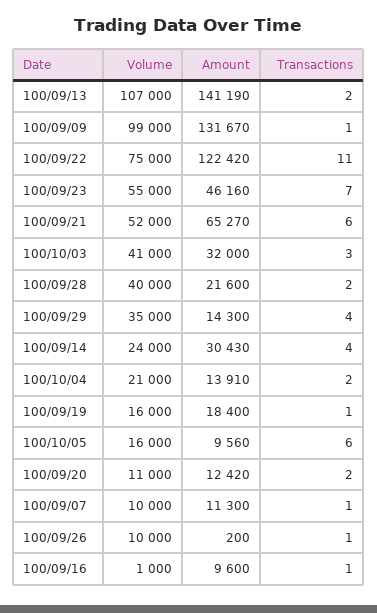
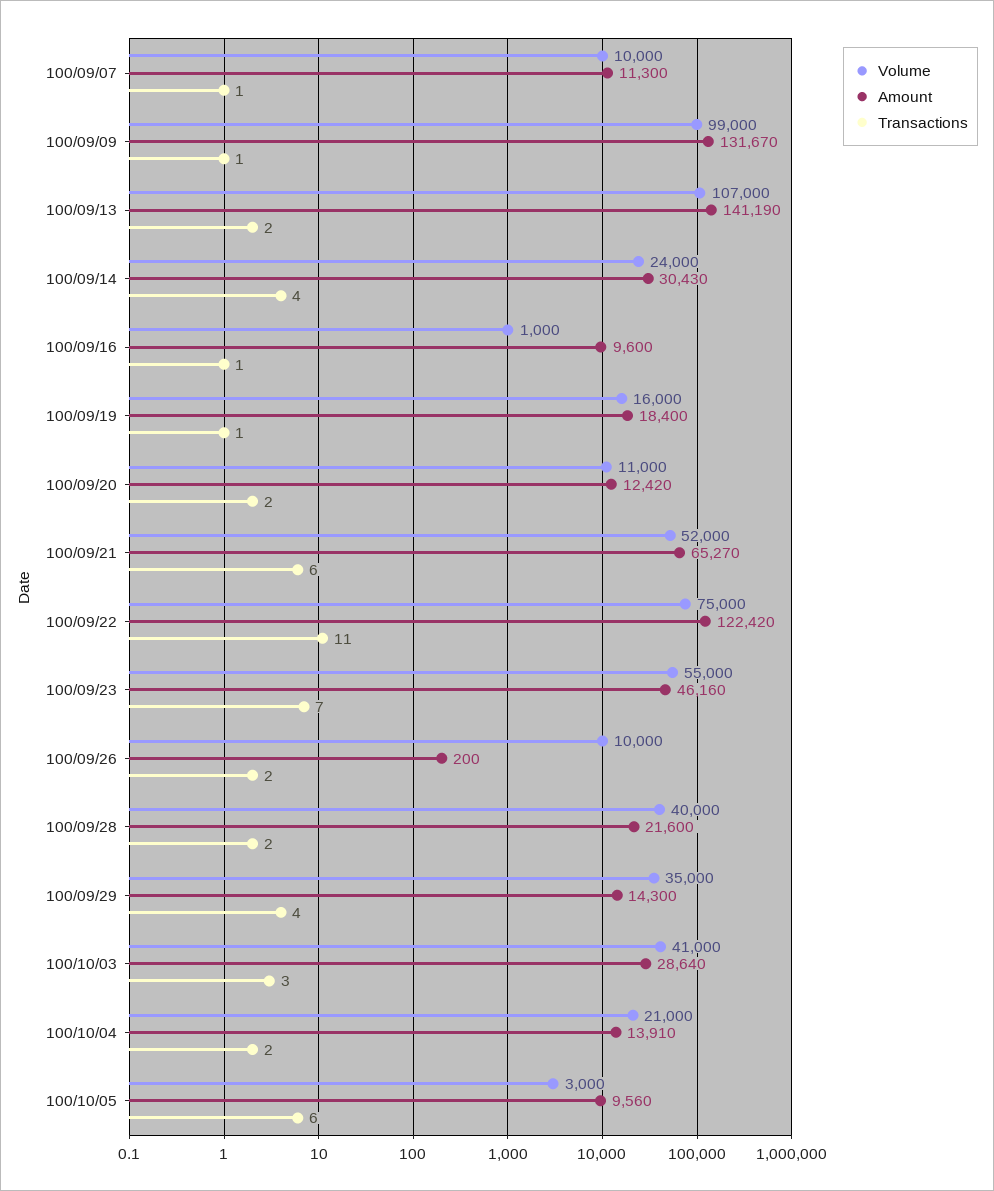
Amount, 100/10/03: 32000 -> 28640
Volume, 100/10/05: 16000 -> 3000
Transactions, 100/09/26: 1 -> 2

